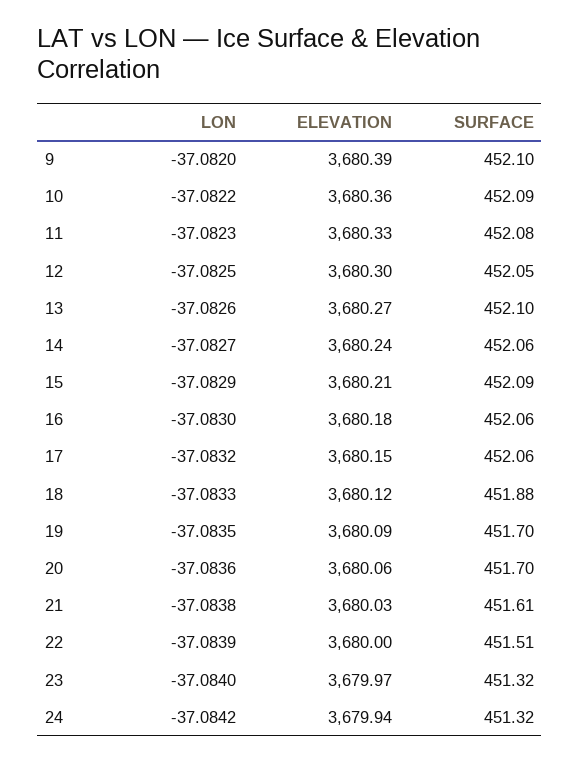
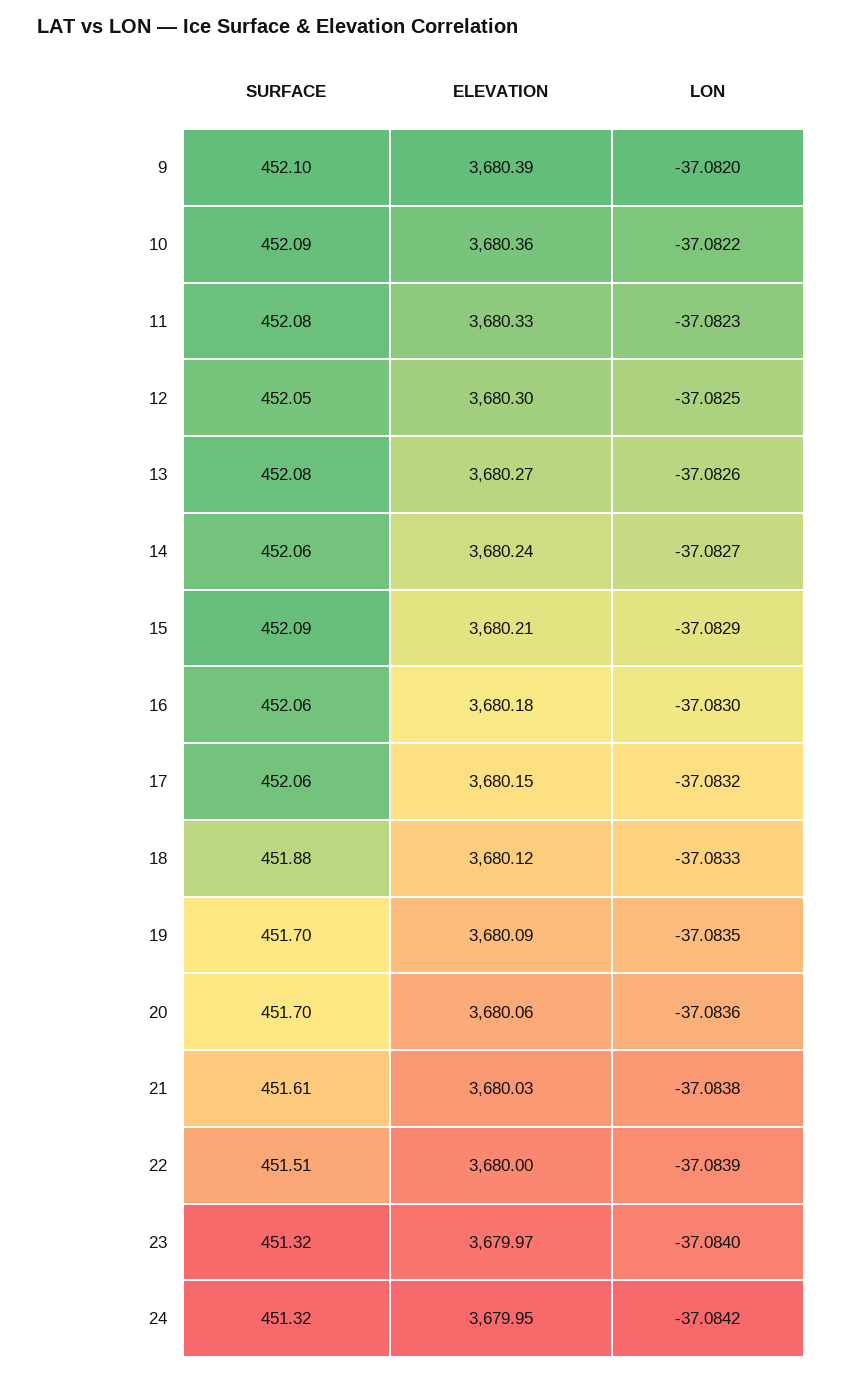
SURFACE, 13: 452.1 -> 452.08
ELEVATION, 24: 3679.94 -> 3679.95

